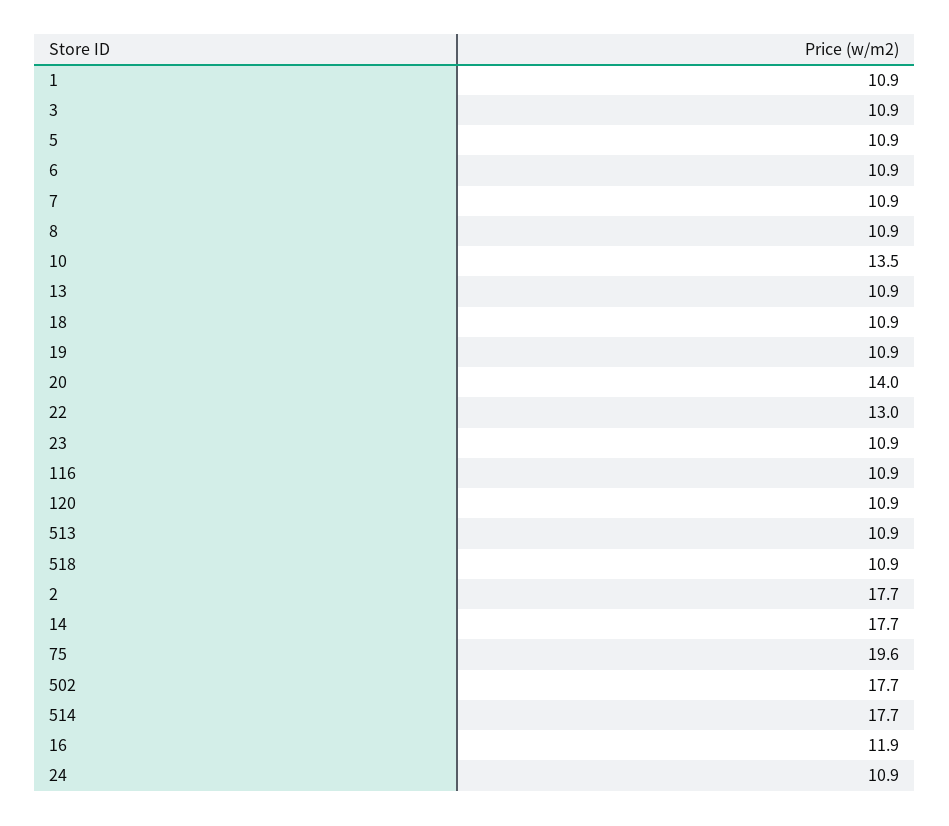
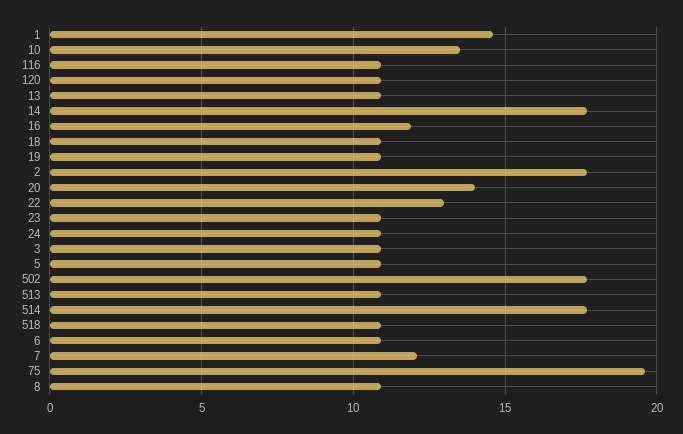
1: 10.9 -> 14.5
7: 10.9 -> 12

